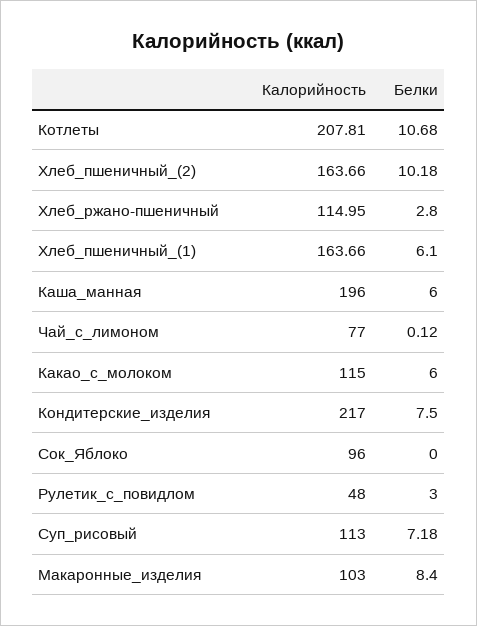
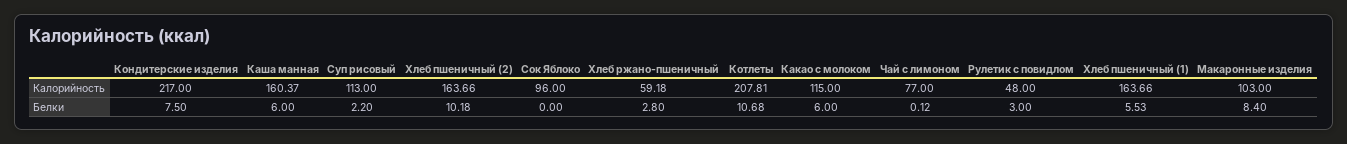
Калорийность, Хлеб_ржано-пшеничный: 114.95 -> 59.18
Белки, Хлеб_пшеничный_(1): 6.1 -> 5.53
Калорийность, Каша_манная: 196 -> 160.37
Белки, Суп_рисовый: 7.18 -> 2.2

